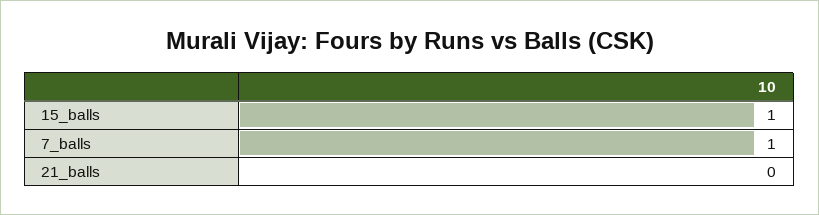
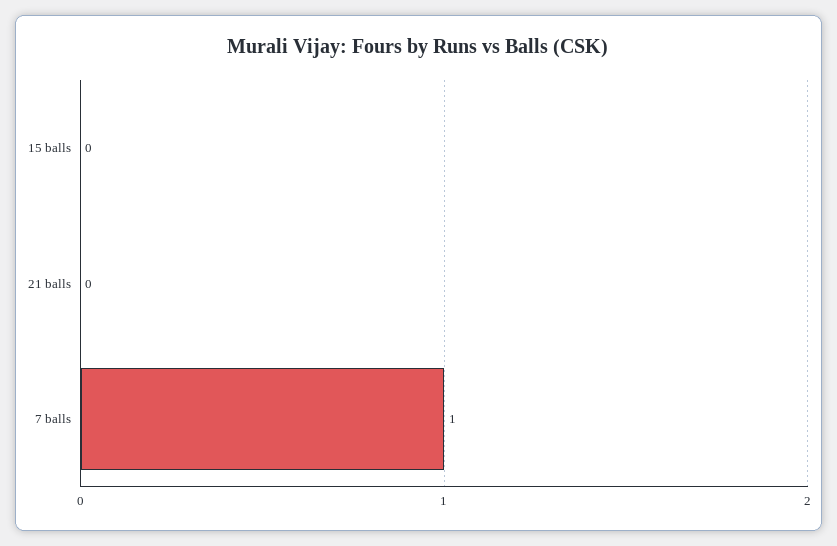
15_balls: 1 -> 0

